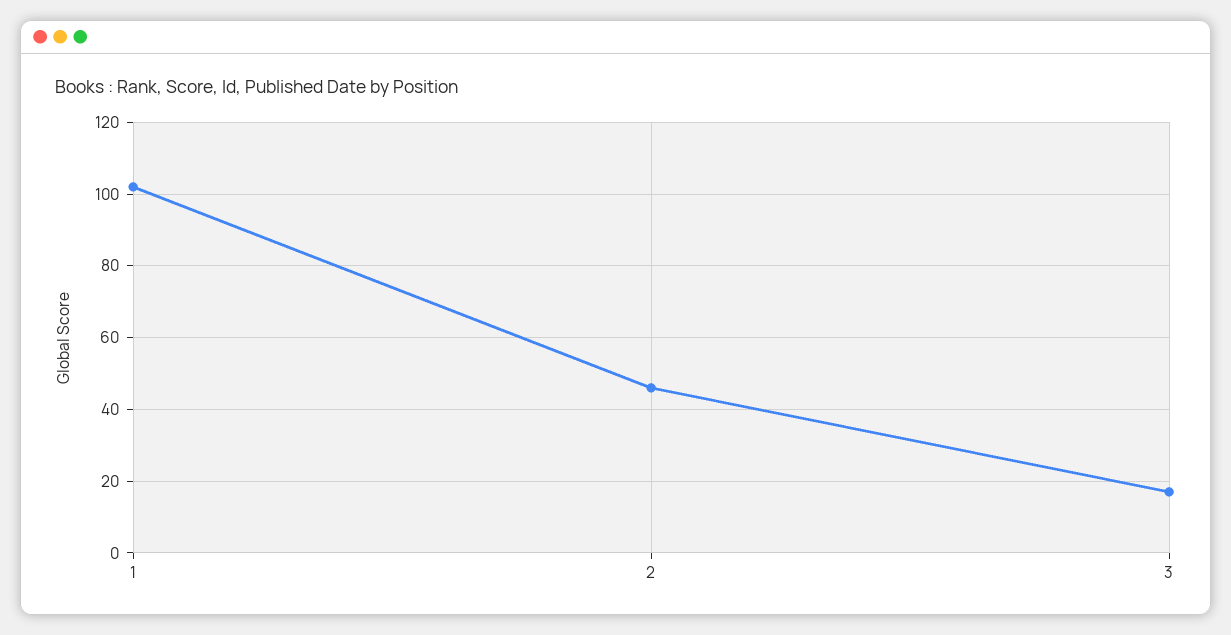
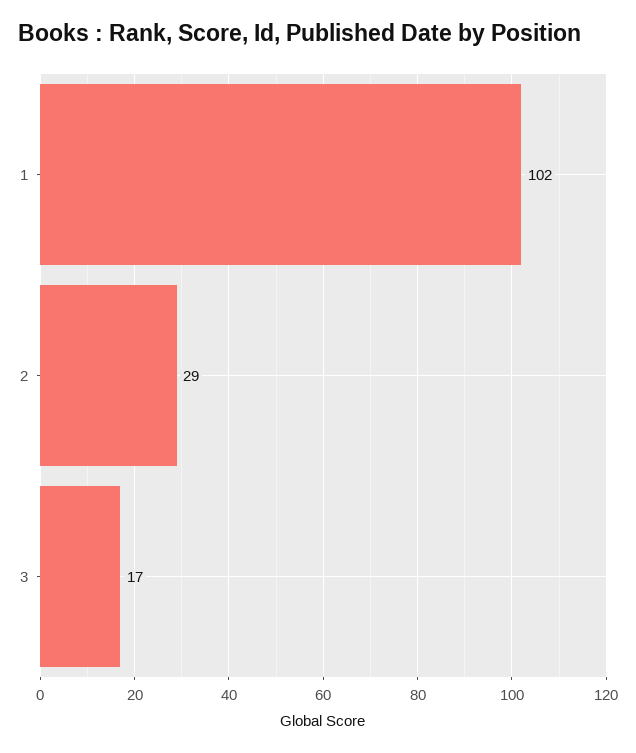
2: 45 -> 29

